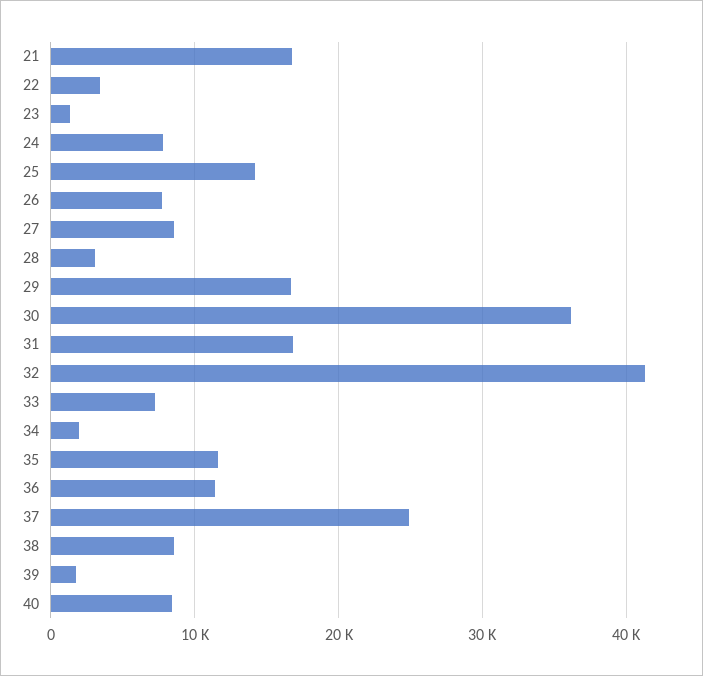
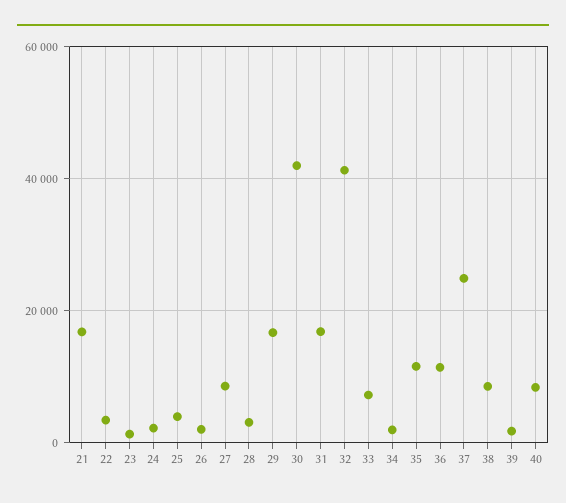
24: 8000 -> 2000
25: 14000 -> 4000
26: 8000 -> 2000
30: 36000 -> 42000

